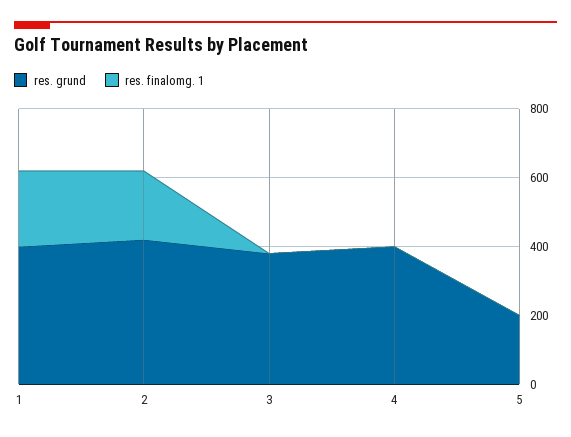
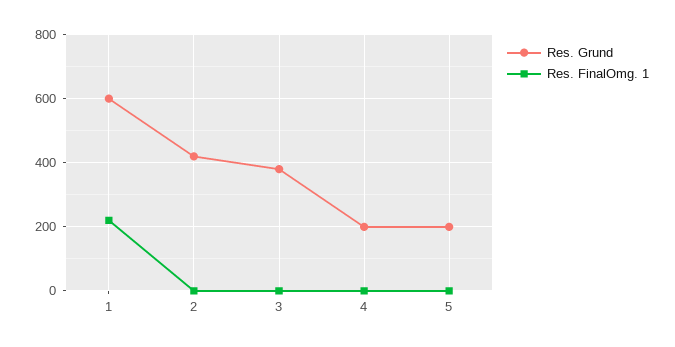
res. grund, 1: 400 -> 600
res. finalomg. 1, 2: 200 -> 0
res. grund, 4: 400 -> 200

